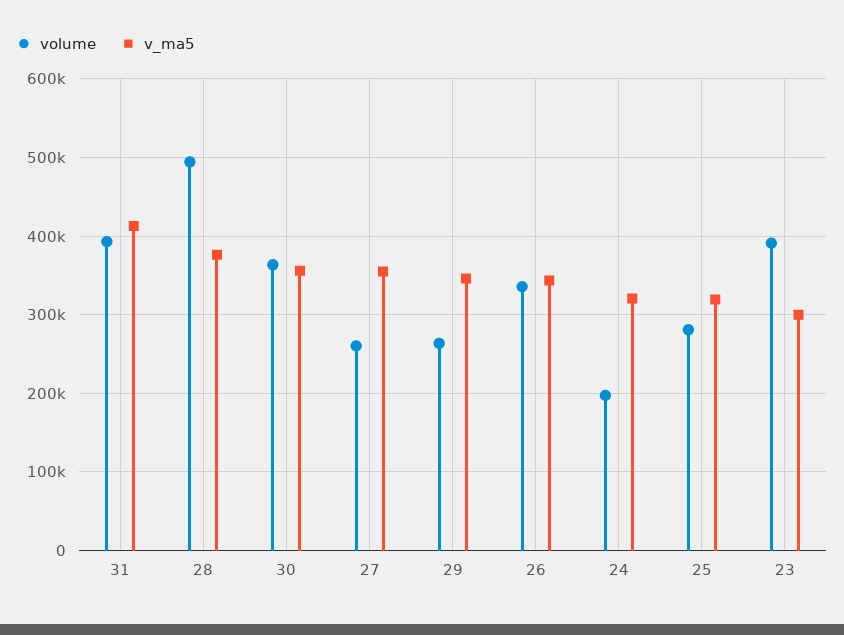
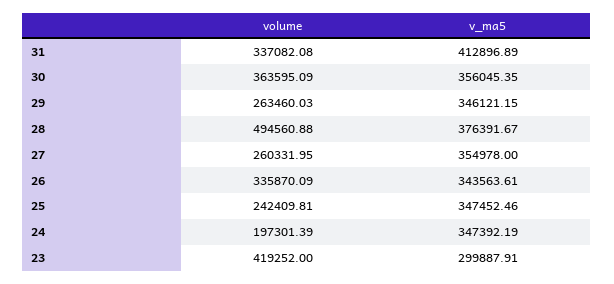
volume, 31: 390000 -> 337082.08
v_ma5, 24: 320000 -> 347392.19
volume, 25: 280000 -> 242409.81
v_ma5, 25: 320000 -> 347452.46
volume, 23: 390000 -> 419252

